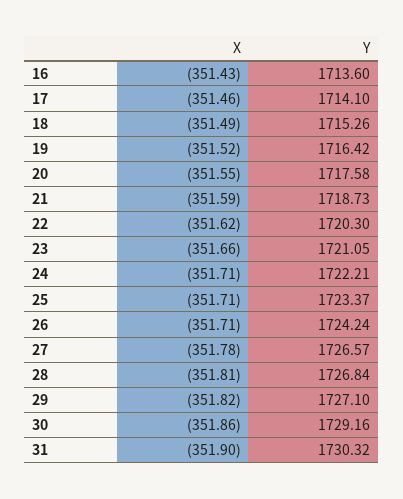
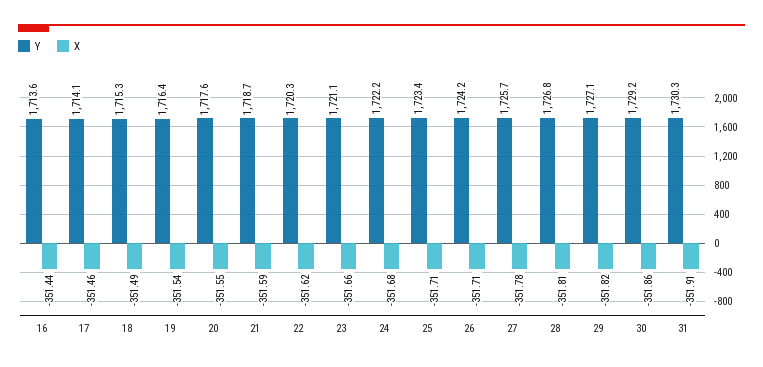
X, 16: -351.43 -> -351.44
X, 19: -351.52 -> -351.54
X, 24: -351.71 -> -351.68
Y, 27: 1726.57 -> 1725.7
X, 31: -351.9 -> -351.91

